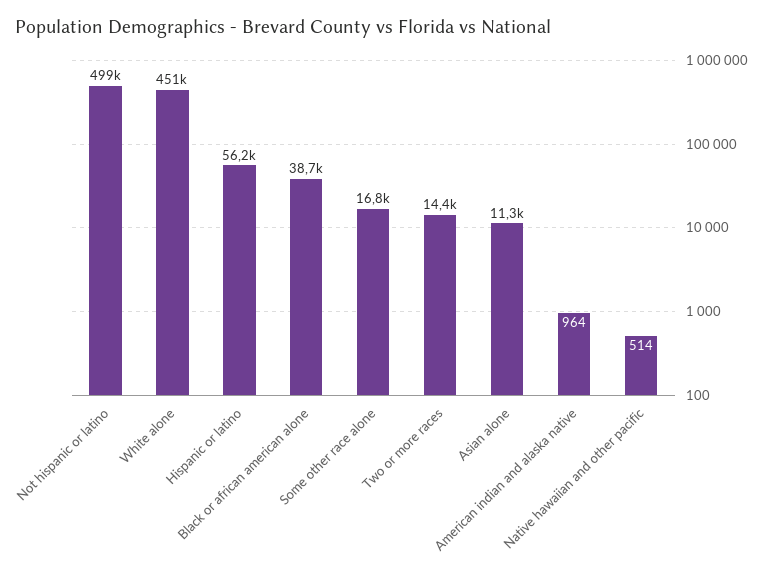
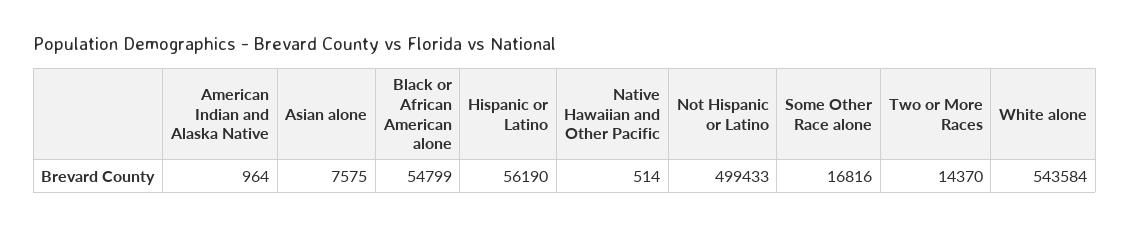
White alone: 451000 -> 543584
Black or african american alone: 38700 -> 54799
Asian alone: 11300 -> 7575

